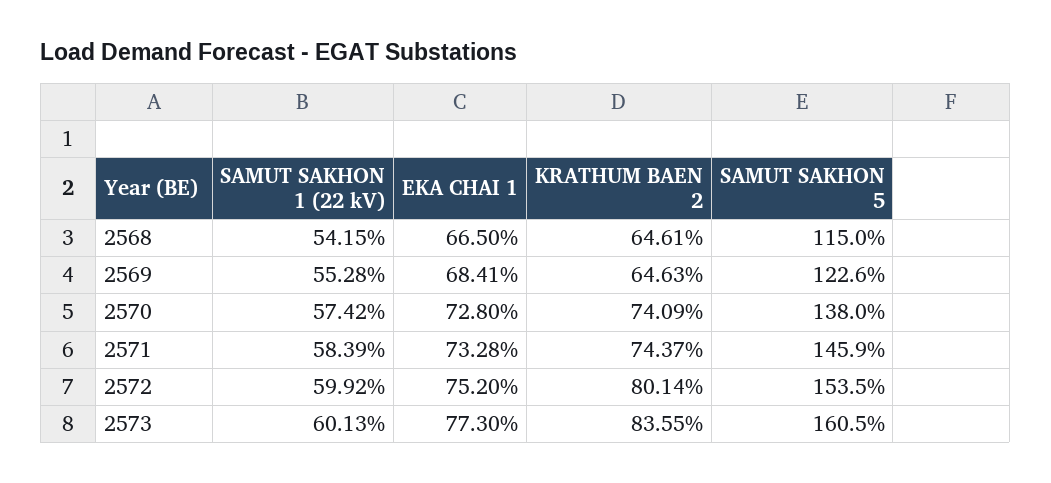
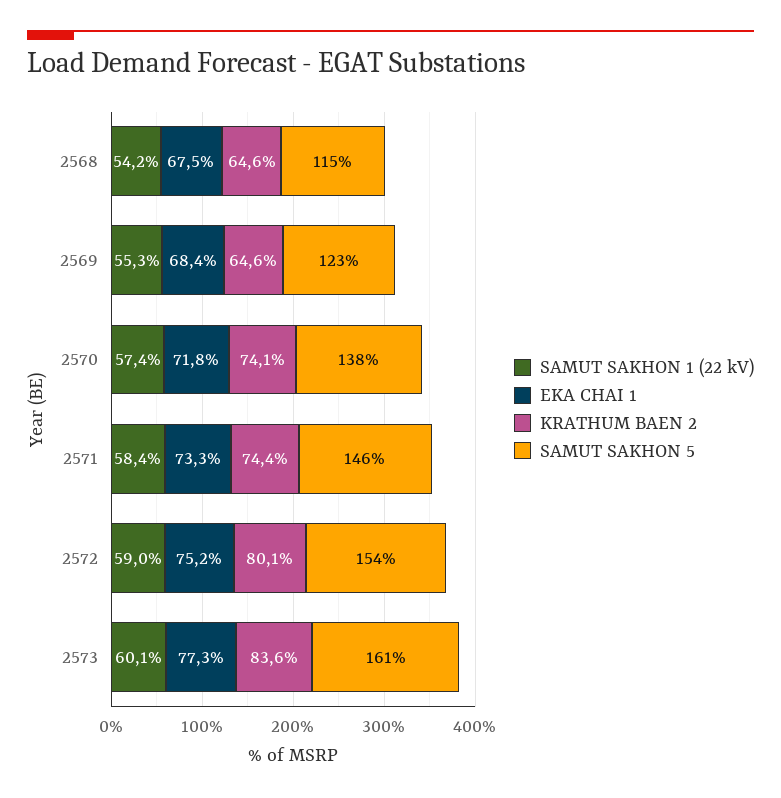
EKA CHAI 1, 2568: 66.5 -> 67.5
EKA CHAI 1, 2570: 72.8 -> 71.8
SAMUT SAKHON 1 (22 kV), 2572: 59.92 -> 59

